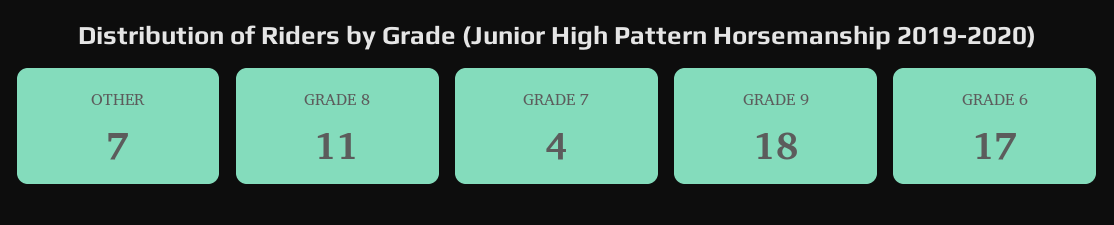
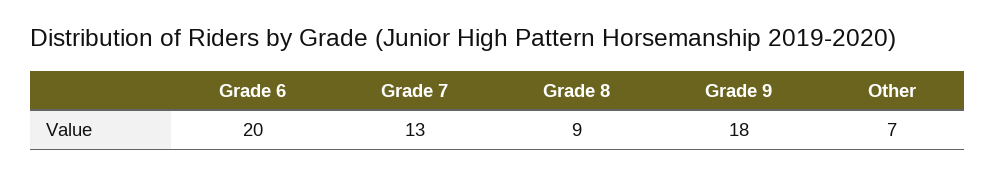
GRADE 8: 11 -> 9
GRADE 7: 4 -> 13
GRADE 6: 17 -> 20

